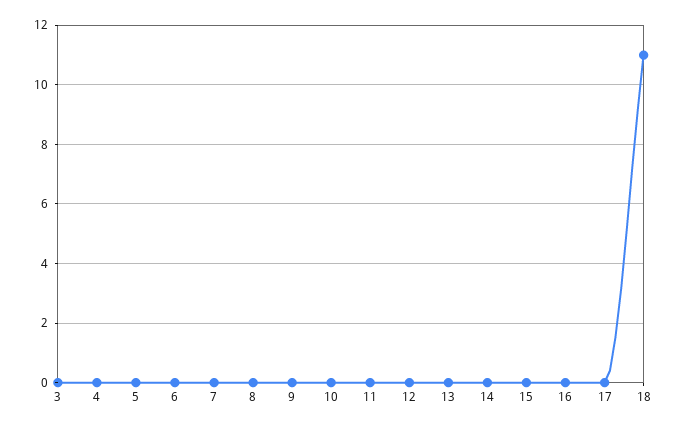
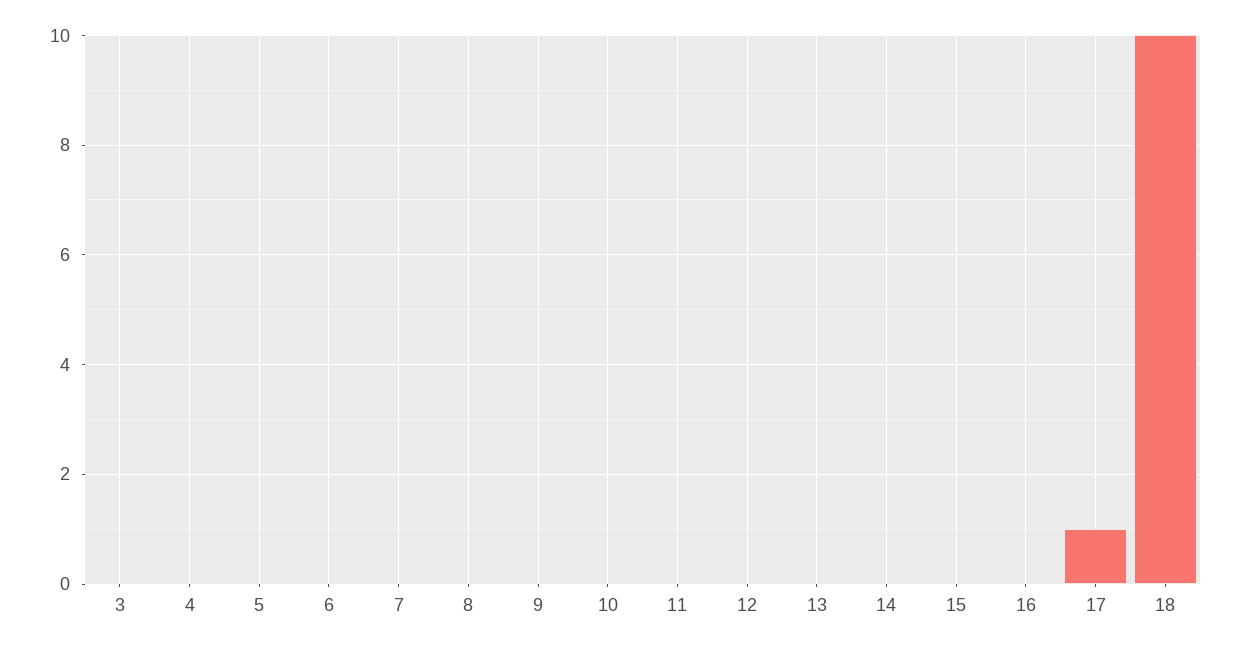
17: 0 -> 1
18: 11 -> 10

